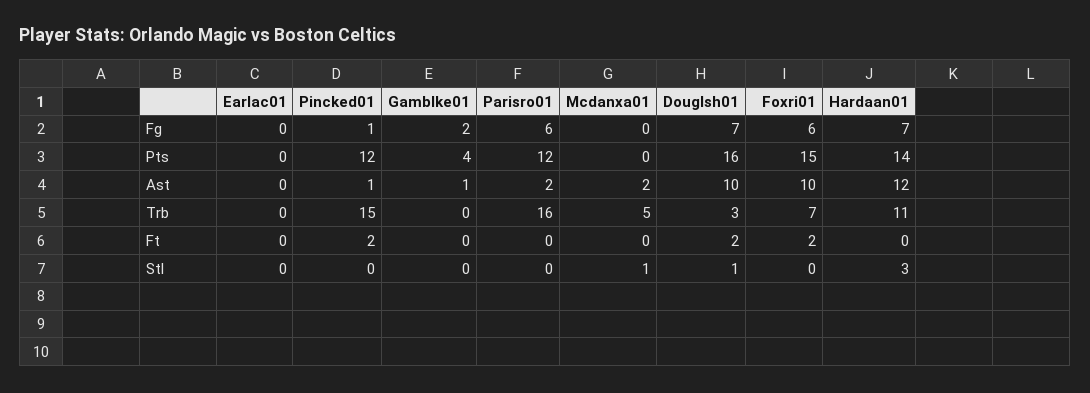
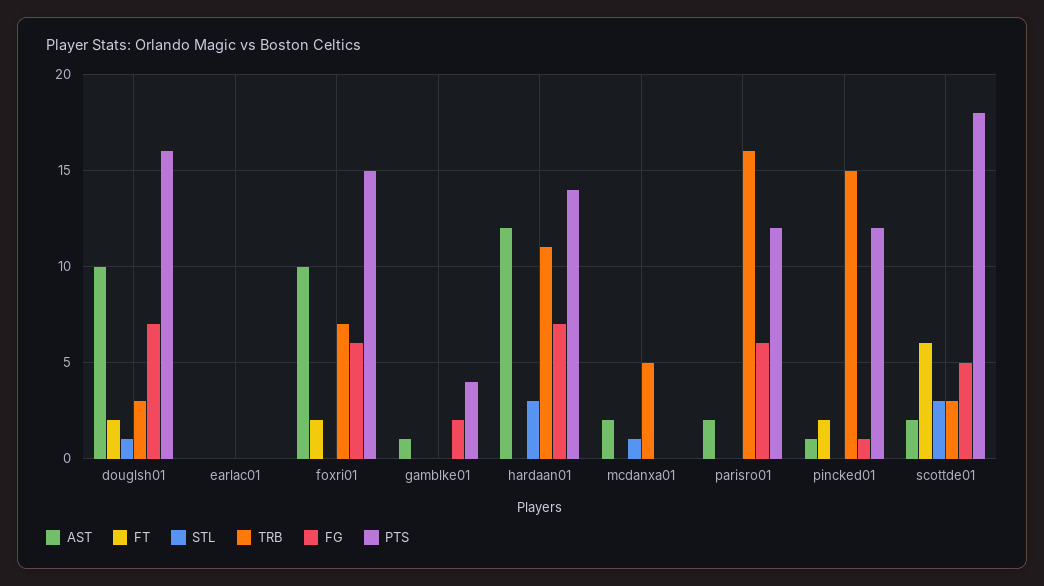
Ast, scottde01: none -> 2
Ft, scottde01: none -> 6
Stl, scottde01: none -> 3
Trb, scottde01: none -> 3
Fg, scottde01: none -> 5
Pts, scottde01: none -> 18

